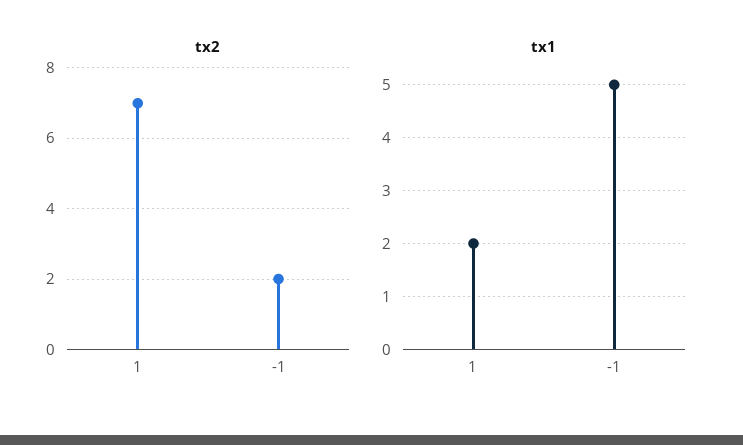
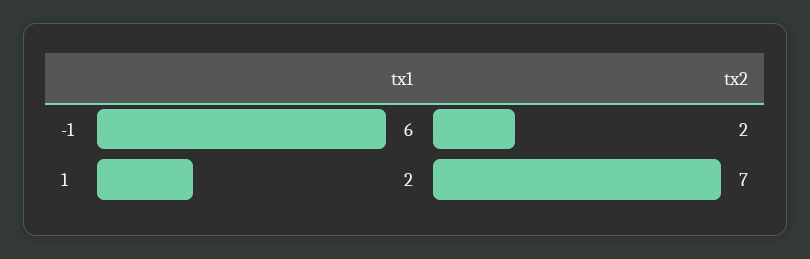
tx1, -1: 5 -> 6

